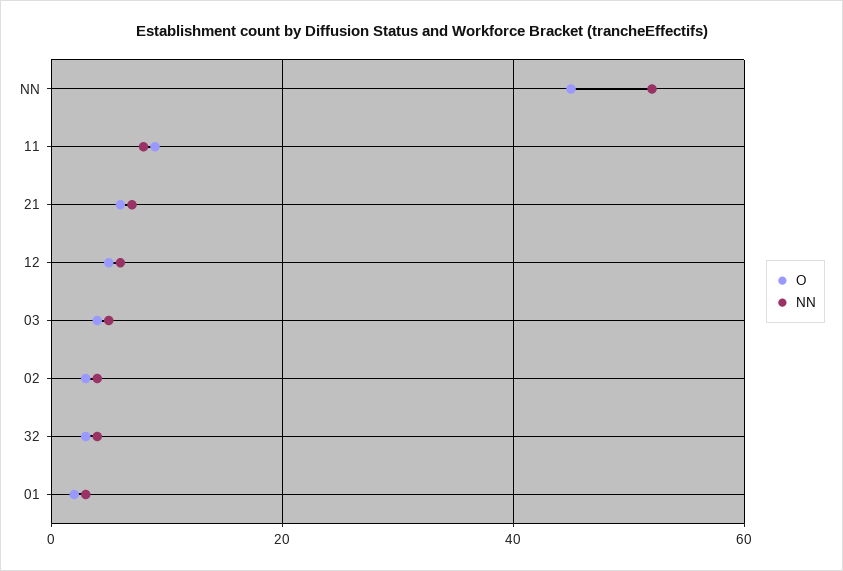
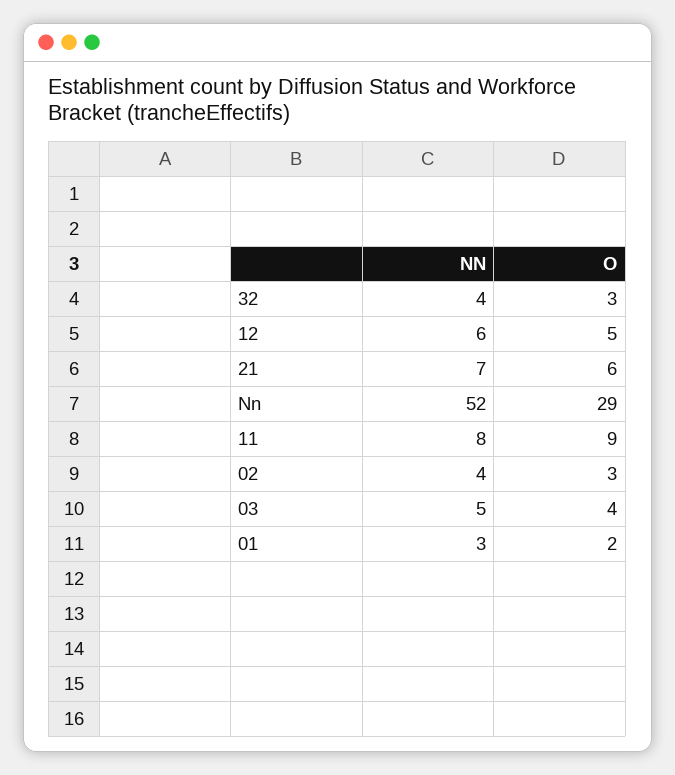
O, NN: 45 -> 29

